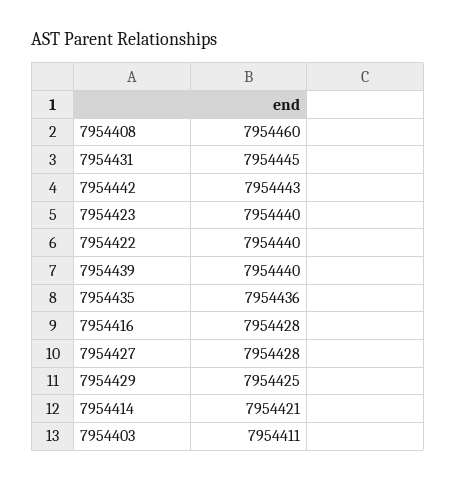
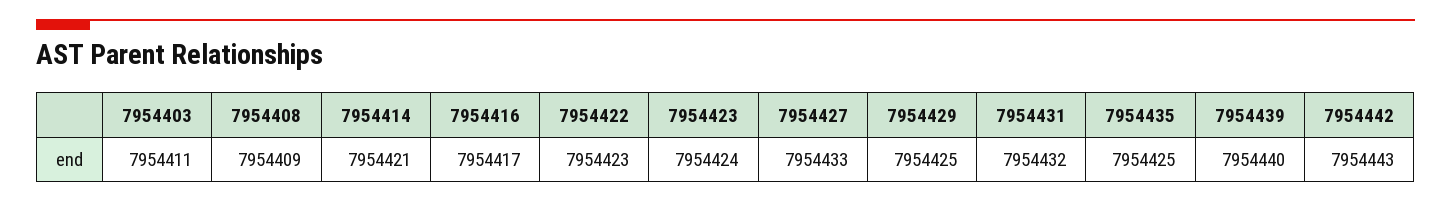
7954408: 7954460 -> 7954409
7954431: 7954445 -> 7954432
7954423: 7954440 -> 7954424
7954422: 7954440 -> 7954423
7954435: 7954436 -> 7954425
7954416: 7954428 -> 7954417
7954427: 7954428 -> 7954433

